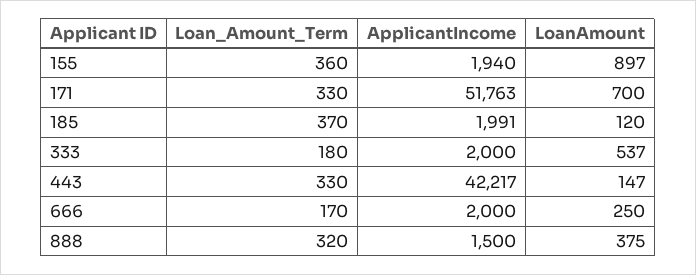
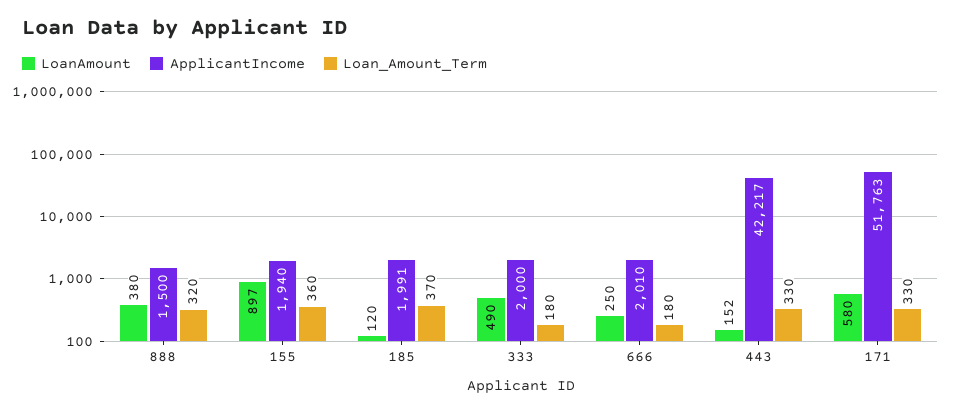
LoanAmount, 171: 700 -> 580
LoanAmount, 333: 537 -> 490
LoanAmount, 443: 147 -> 152
Loan_Amount_Term, 666: 170 -> 180
ApplicantIncome, 666: 2000 -> 2010
LoanAmount, 888: 375 -> 380

